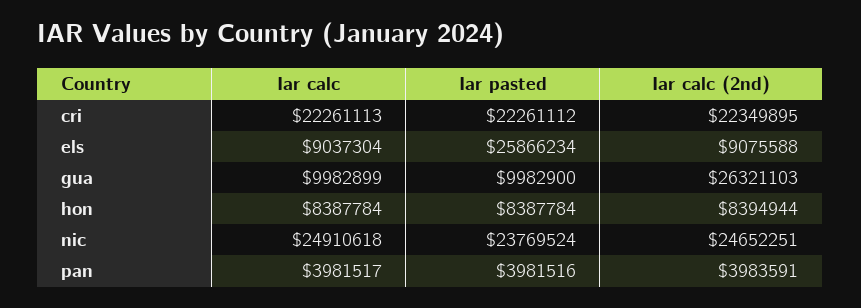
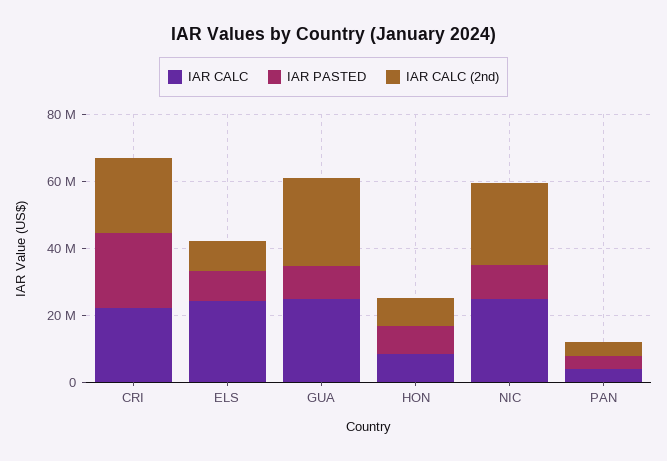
Iar calc, els: 9037304 -> 25000000
Iar pasted, els: 25866234 -> 10000000
Iar calc, gua: 9982899 -> 25000000
Iar pasted, nic: 23769524 -> 10000000

